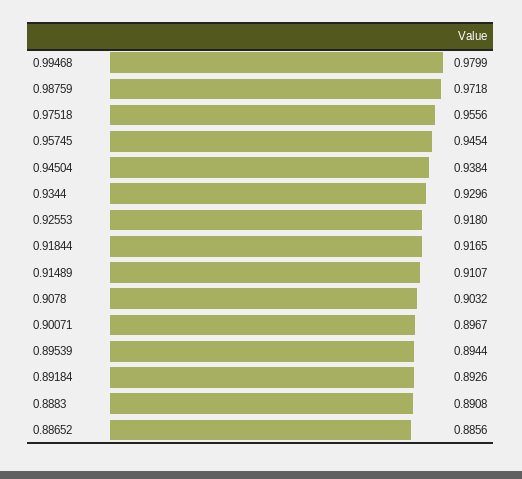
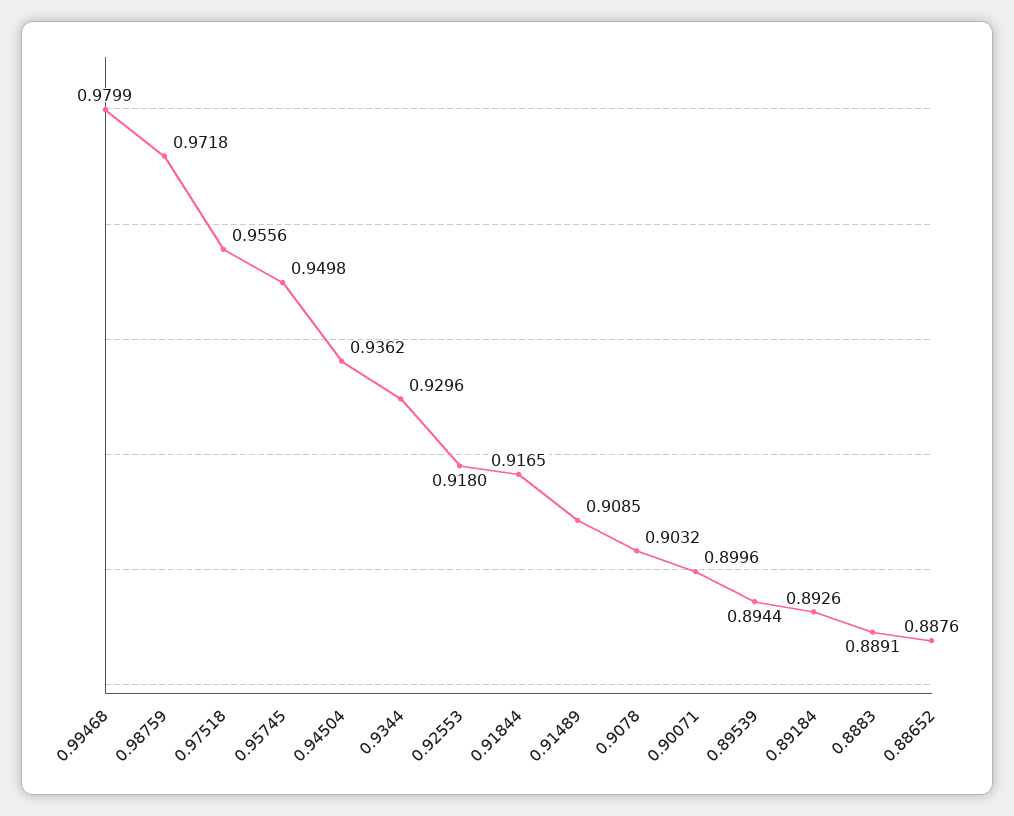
0.95745: 0.9454 -> 0.9498
0.94504: 0.9384 -> 0.9362
0.91489: 0.9107 -> 0.9085
0.90071: 0.8967 -> 0.8996
0.8883: 0.8908 -> 0.8891
0.88652: 0.8856 -> 0.8876

